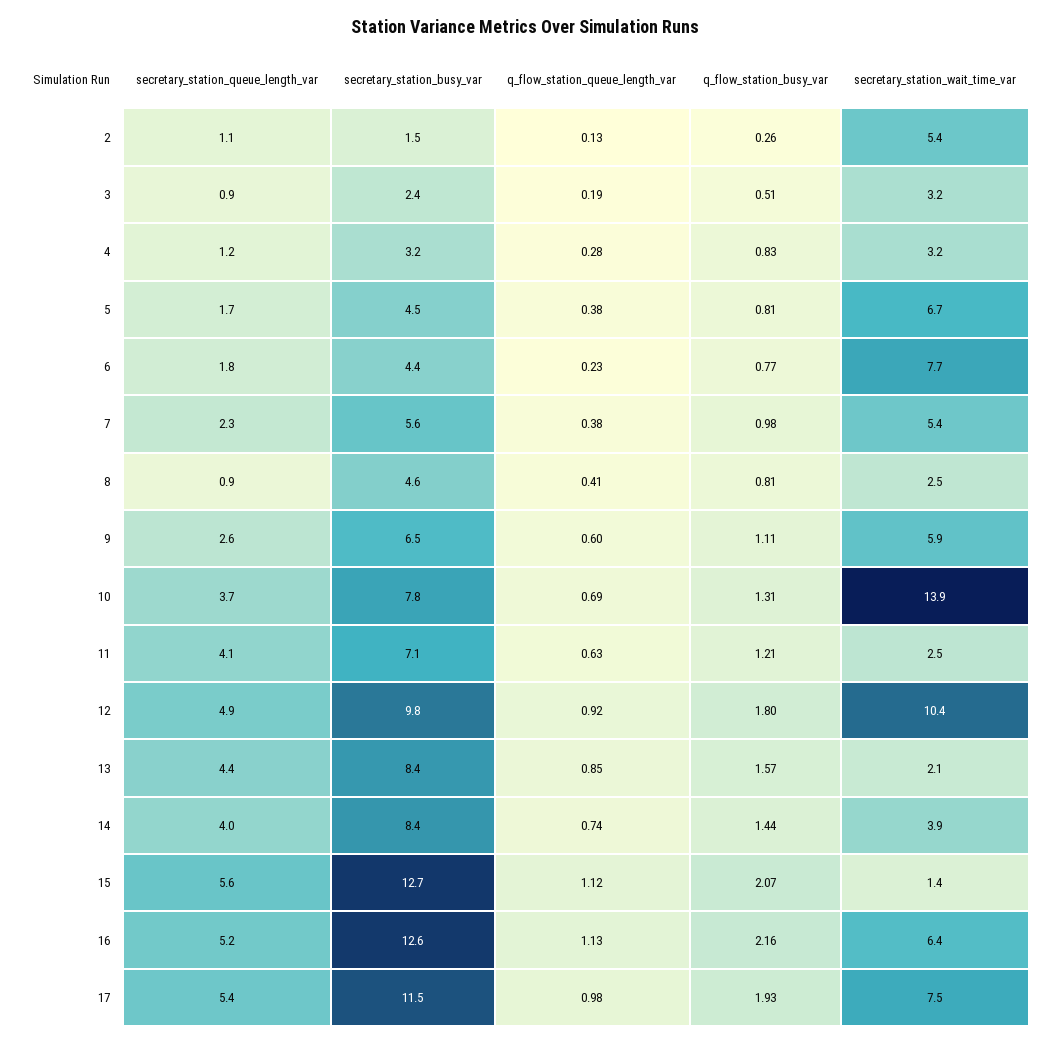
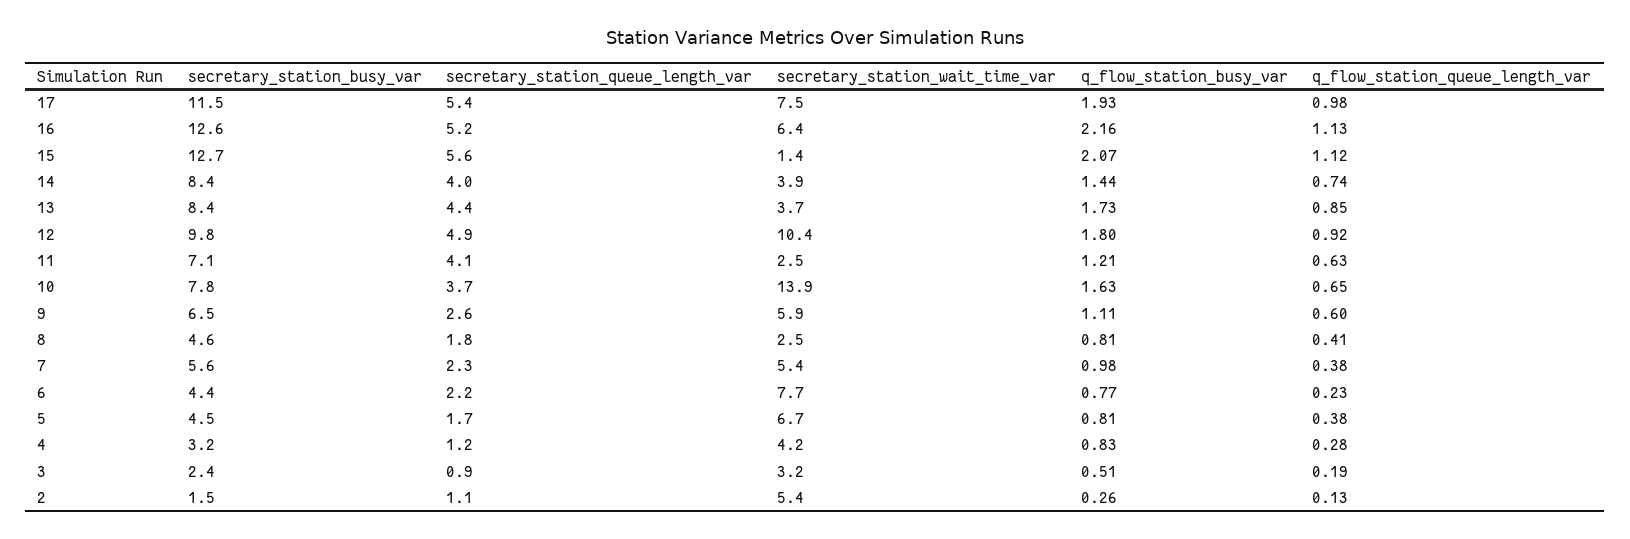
secretary_station_wait_time_var, 4: 3.2 -> 4.2
secretary_station_queue_length_var, 6: 1.8 -> 2.2
secretary_station_queue_length_var, 8: 0.9 -> 1.8
q_flow_station_queue_length_var, 10: 0.69 -> 0.65
q_flow_station_busy_var, 10: 1.31 -> 1.63
q_flow_station_busy_var, 13: 1.57 -> 1.73
secretary_station_wait_time_var, 13: 2.1 -> 3.7

